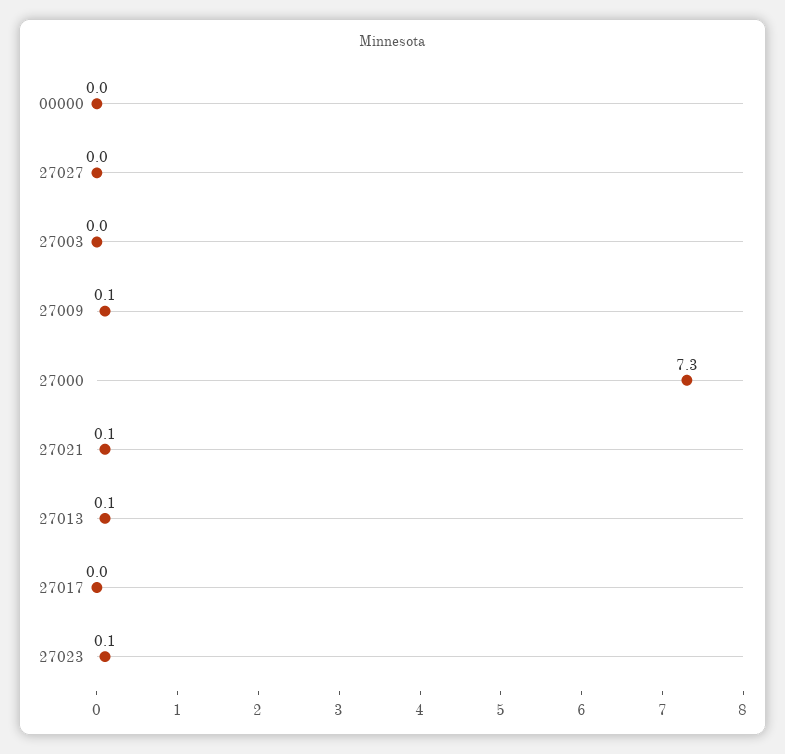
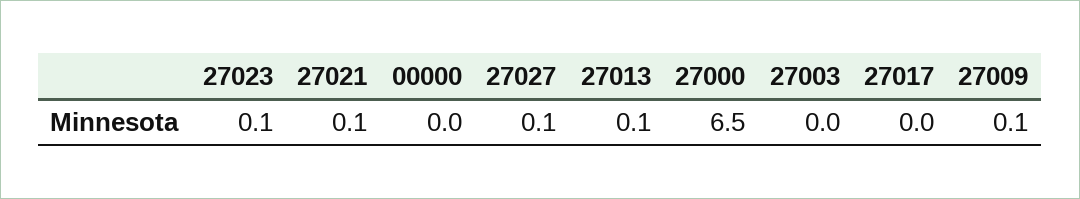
27027: 0 -> 0.1
27000: 7.3 -> 6.5

